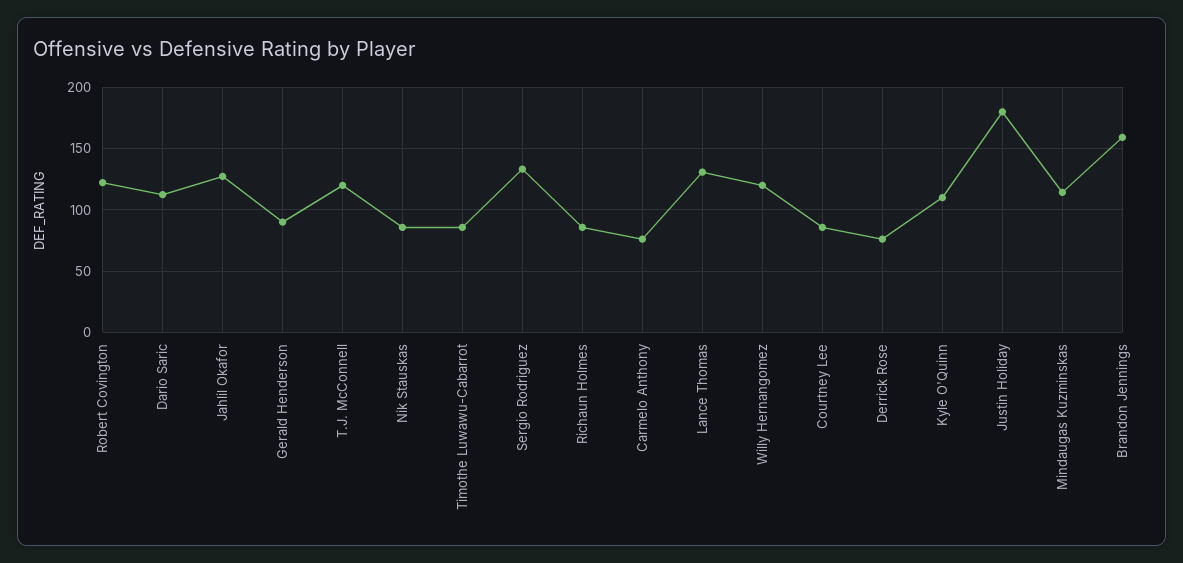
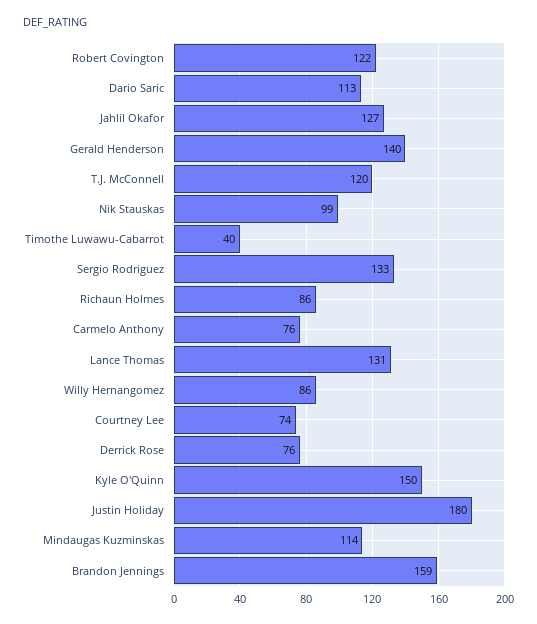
Gerald Henderson: 90 -> 140
Nik Stauskas: 85 -> 99
Timothe Luwawu-Cabarrot: 85 -> 40
Willy Hernangomez: 120 -> 86
Courtney Lee: 85 -> 74
Kyle O'Quinn: 110 -> 150

